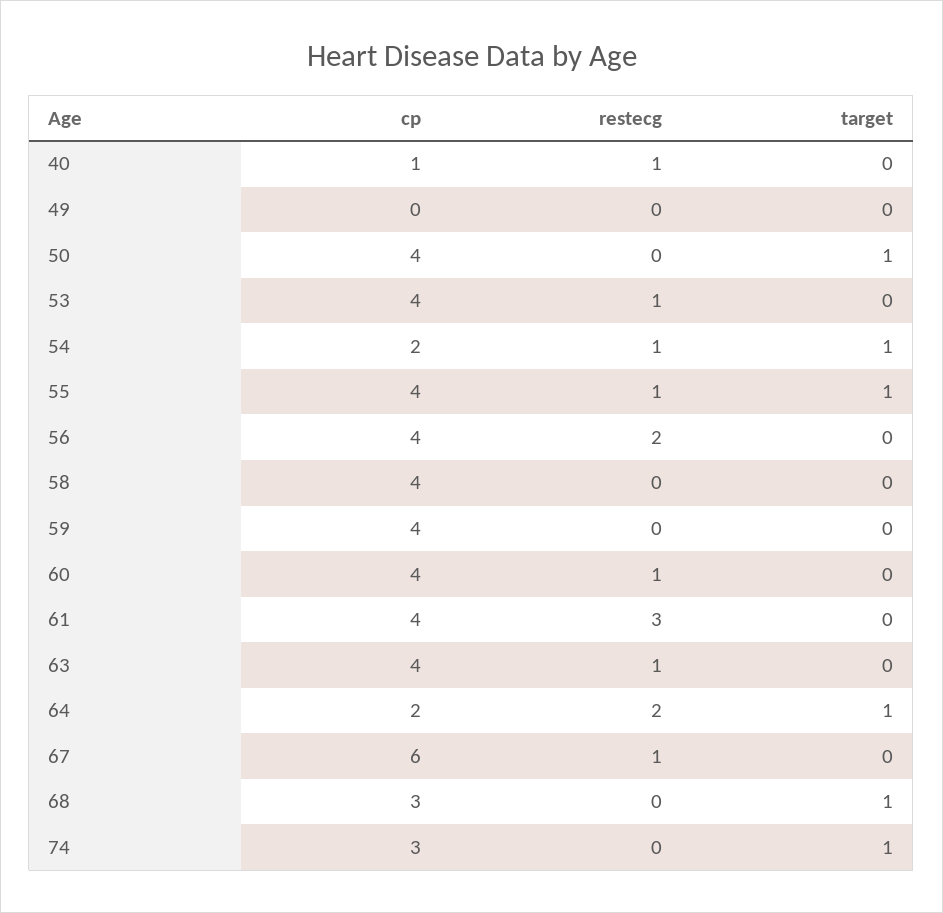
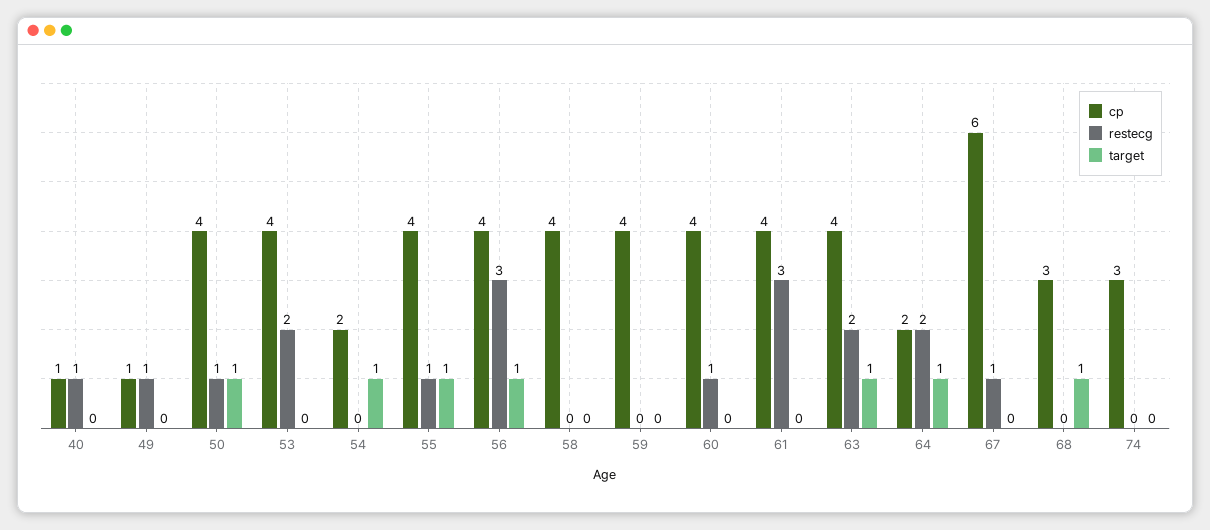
cp, 49: 0 -> 1
restecg, 49: 0 -> 1
restecg, 50: 0 -> 1
restecg, 53: 1 -> 2
restecg, 54: 1 -> 0
restecg, 56: 2 -> 3
target, 56: 0 -> 1
restecg, 63: 1 -> 2
target, 63: 0 -> 1
target, 74: 1 -> 0

